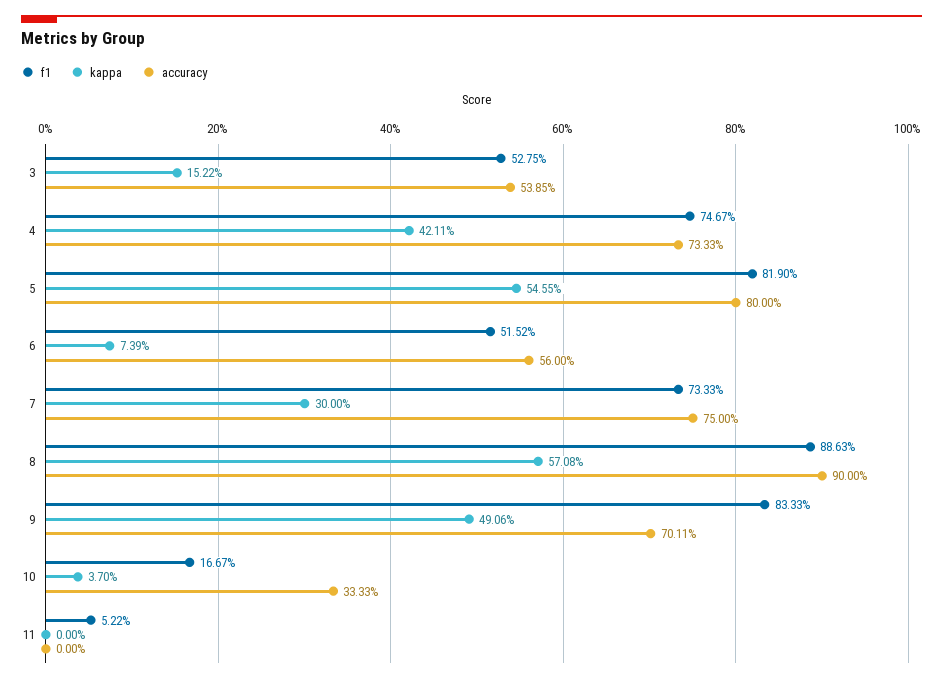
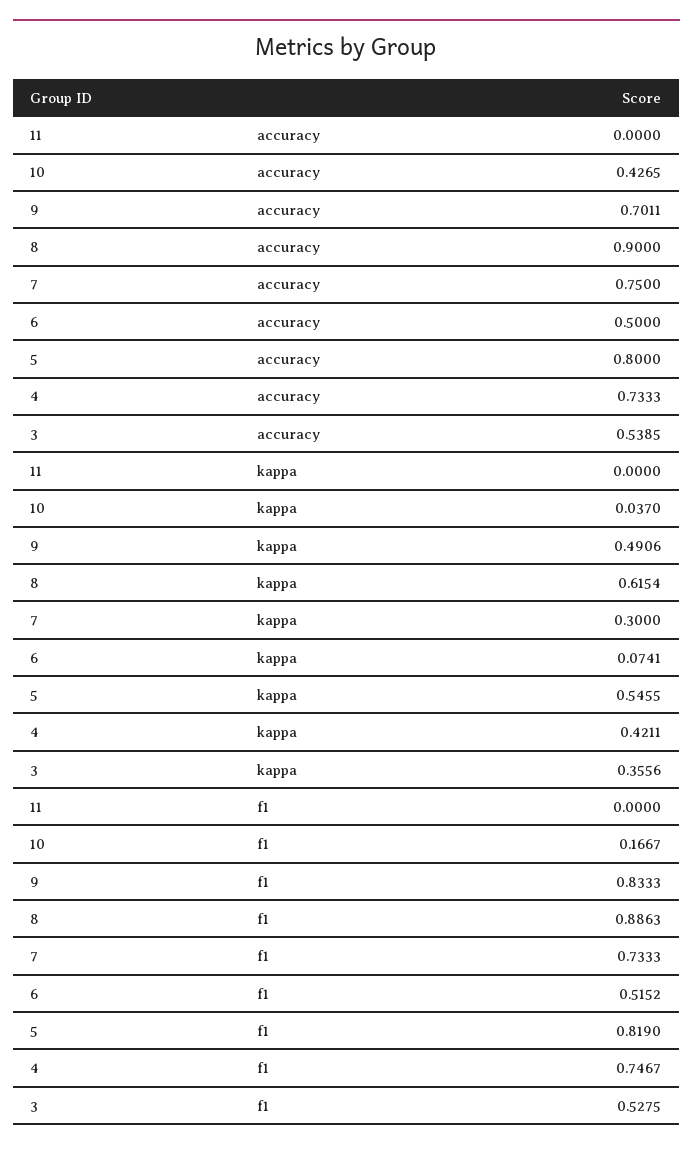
kappa, 3: 0.1522 -> 0.3556
kappa, 6: 0.0739 -> 0.0741
accuracy, 6: 0.56 -> 0.5
kappa, 8: 0.5708 -> 0.6154
accuracy, 10: 0.3333 -> 0.4265
f1, 11: 0.0522 -> 0

